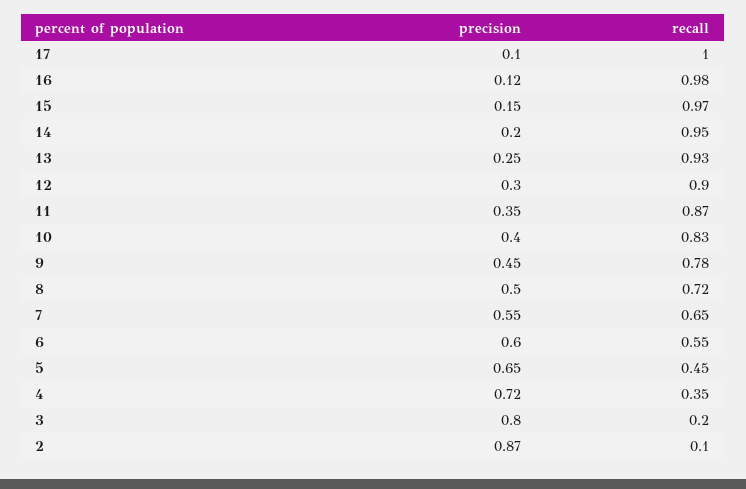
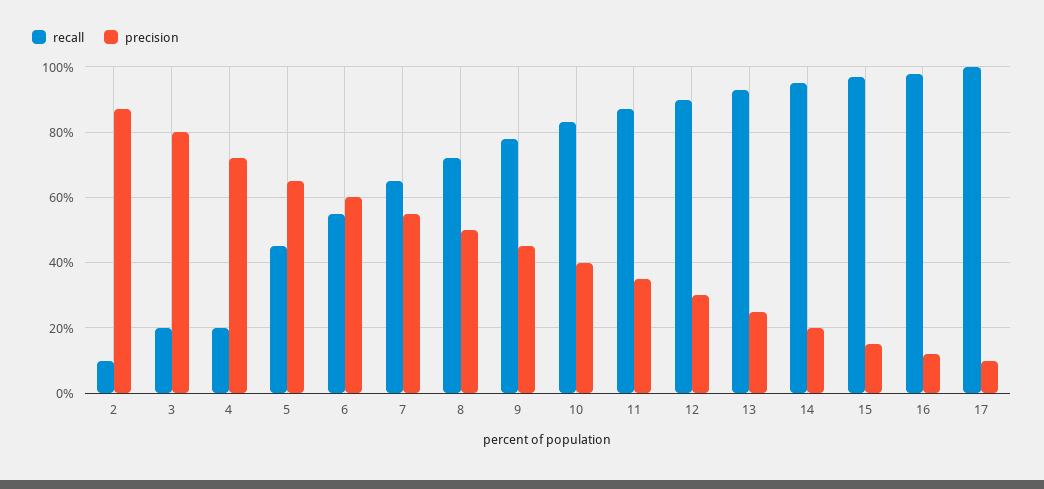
recall, 4: 0.35 -> 0.2

